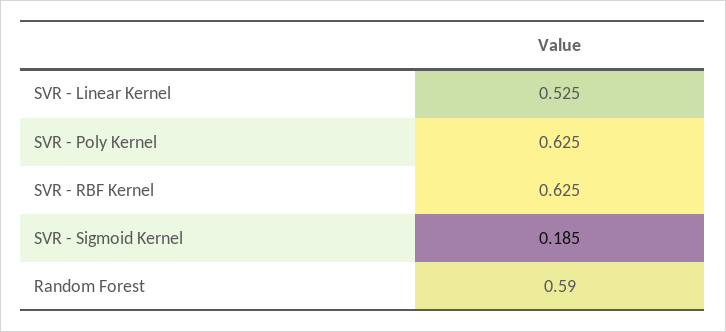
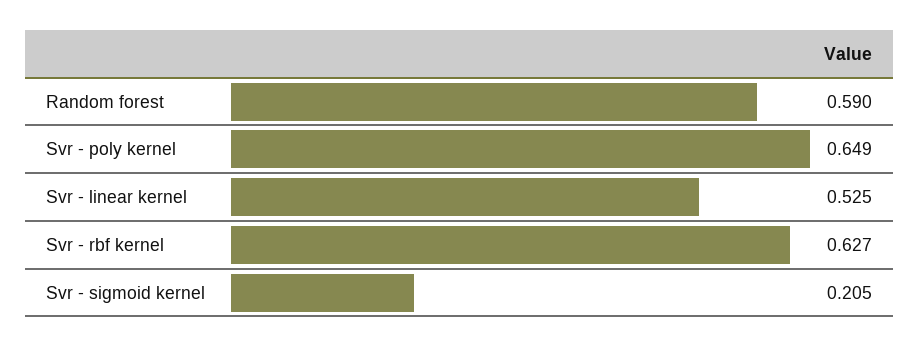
SVR - Poly Kernel: 0.625 -> 0.649
SVR - RBF Kernel: 0.625 -> 0.627
SVR - Sigmoid Kernel: 0.185 -> 0.205

